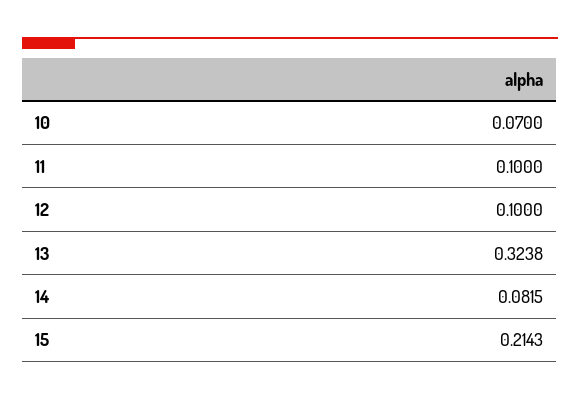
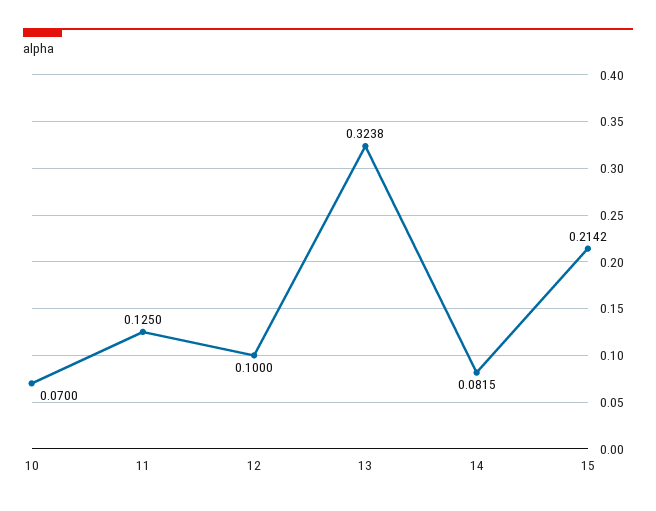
11: 0.1 -> 0.125
15: 0.2143 -> 0.2142

